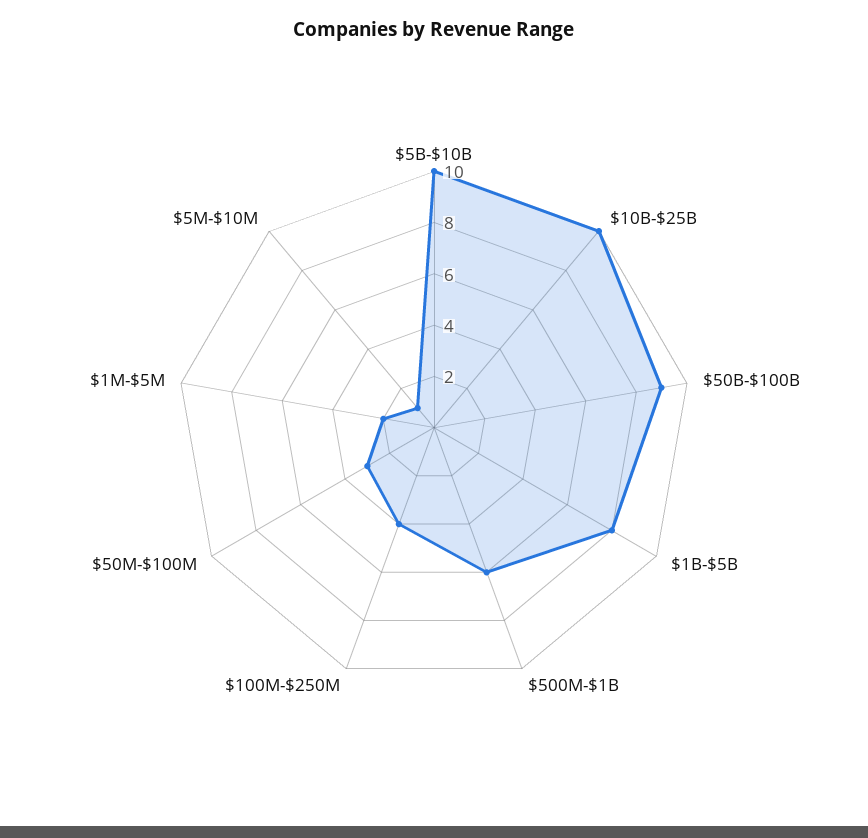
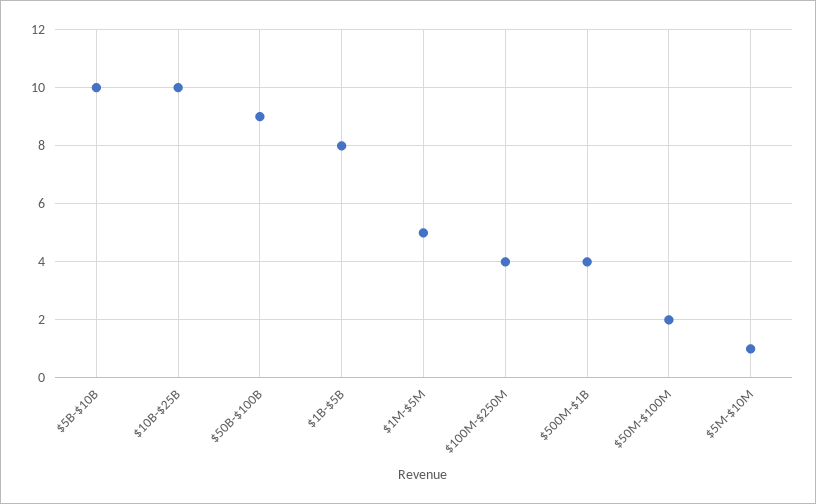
$500M-$1B: 6 -> 4
$50M-$100M: 3 -> 2
$1M-$5M: 2 -> 5

